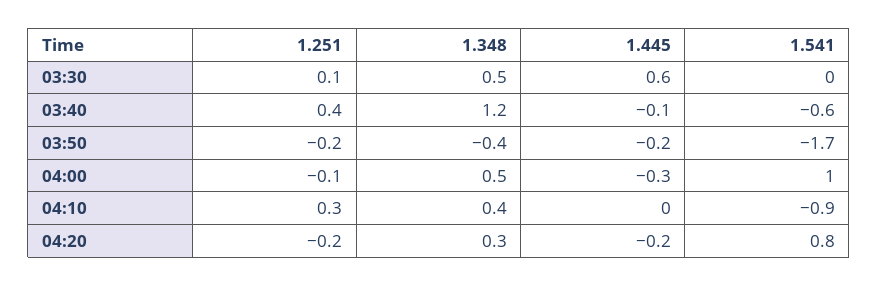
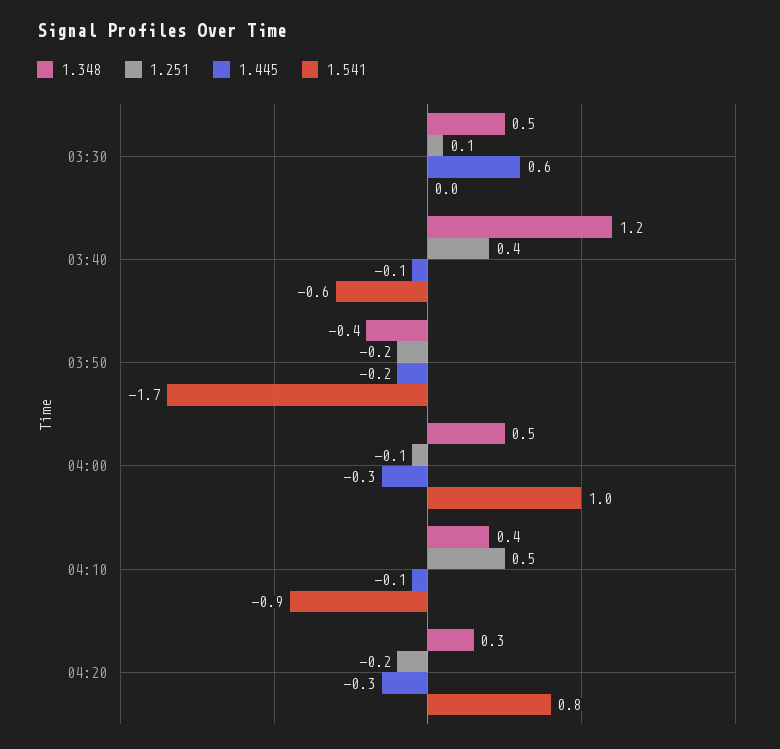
1.251, 04:10: 0.3 -> 0.5
1.445, 04:10: 0 -> -0.1
1.445, 04:20: -0.2 -> -0.3

